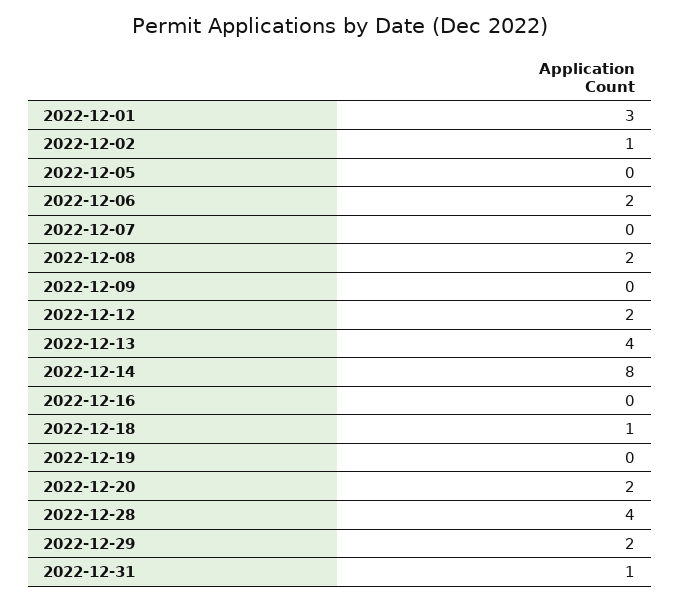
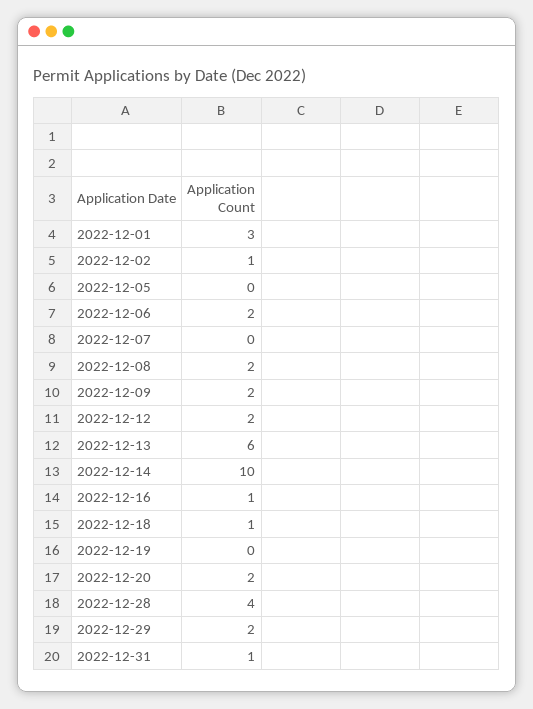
2022-12-09: 0 -> 2
2022-12-13: 4 -> 6
2022-12-14: 8 -> 10
2022-12-16: 0 -> 1

